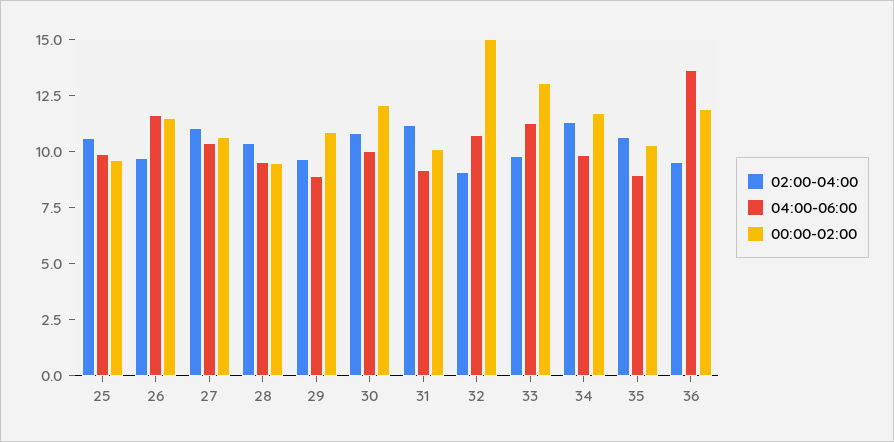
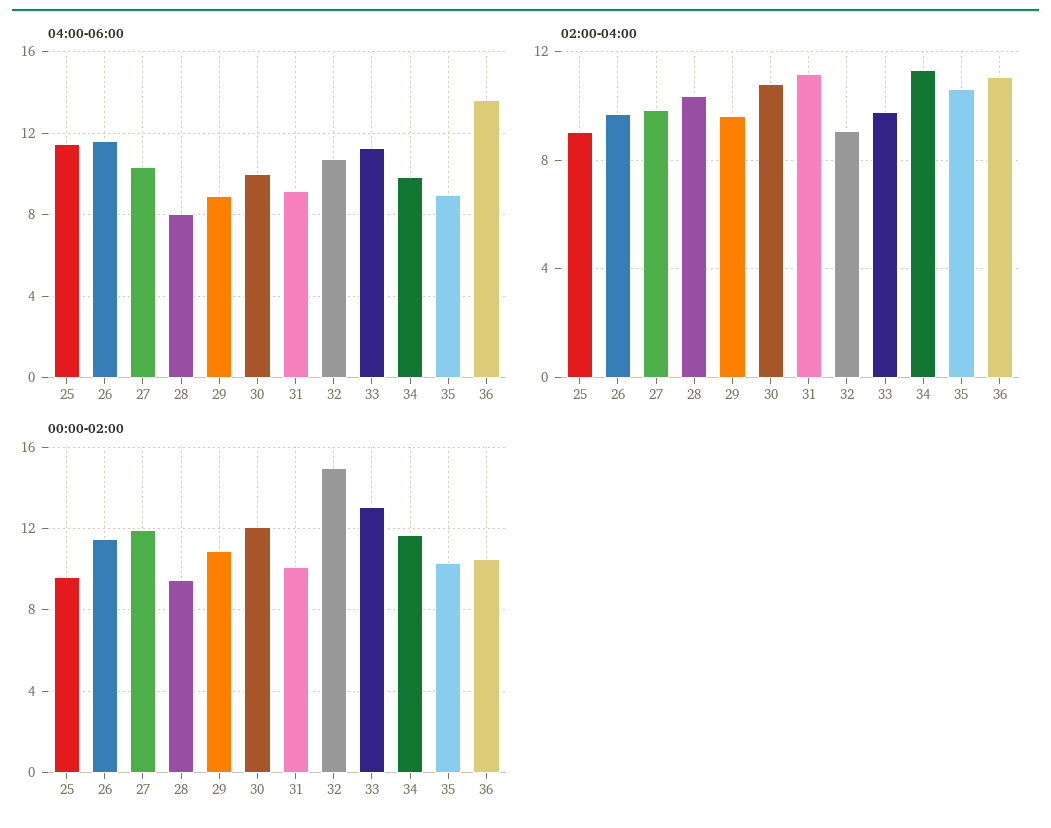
02:00-04:00, 25: 10.5 -> 9
04:00-06:00, 25: 10 -> 11.5
02:00-04:00, 27: 11 -> 10
00:00-02:00, 27: 10.5 -> 12
04:00-06:00, 28: 9.5 -> 8
02:00-04:00, 36: 9.5 -> 11
00:00-02:00, 36: 12 -> 10.5

